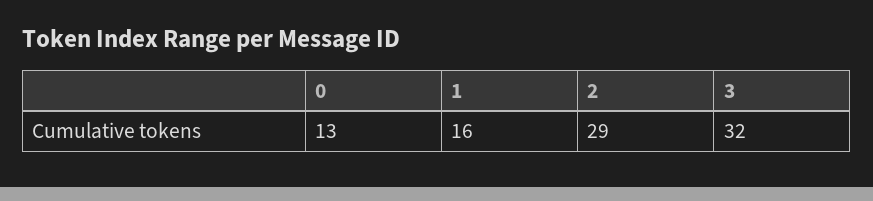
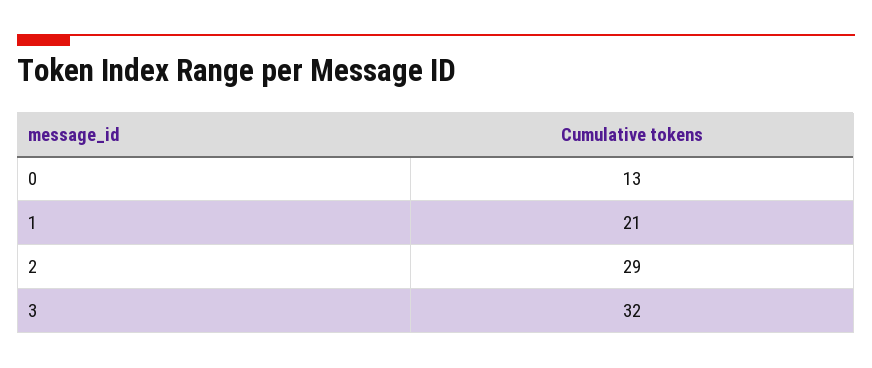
1: 16 -> 21

